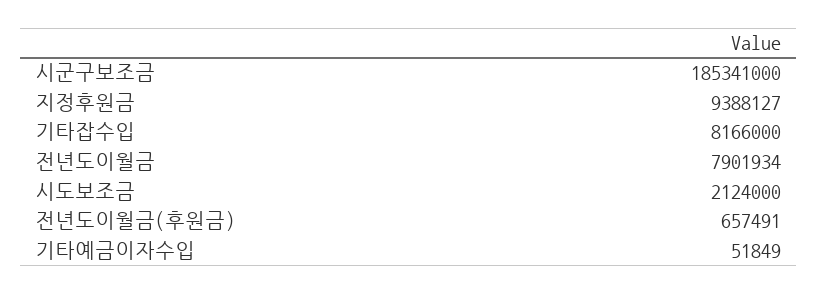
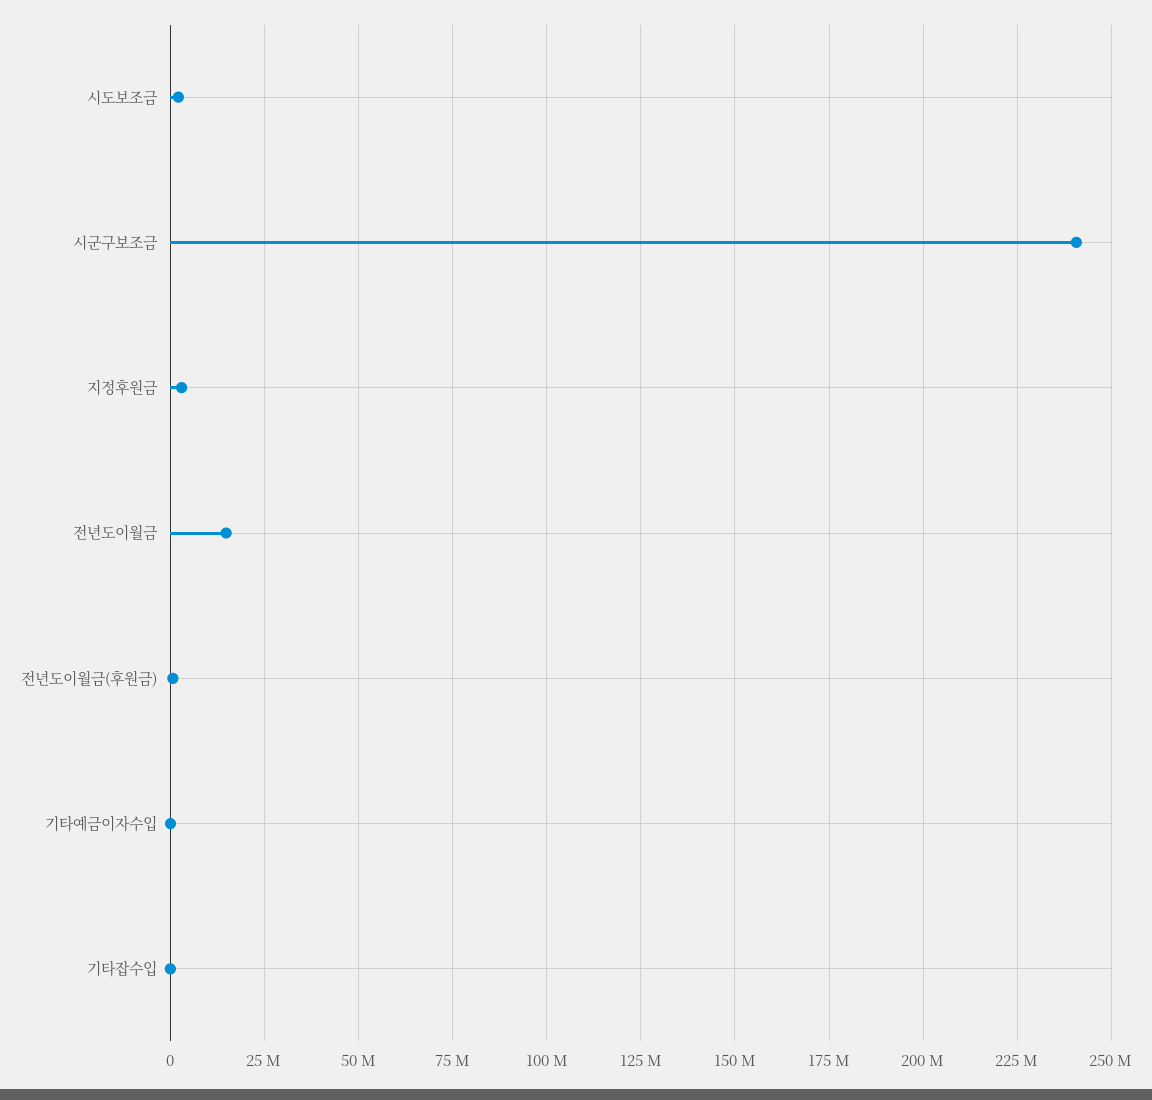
시군구보조금: 185341000 -> 240000000
지정후원금: 9388127 -> 2500000
기타잡수입: 8166000 -> 0
전년도이월금: 7901934 -> 15000000

